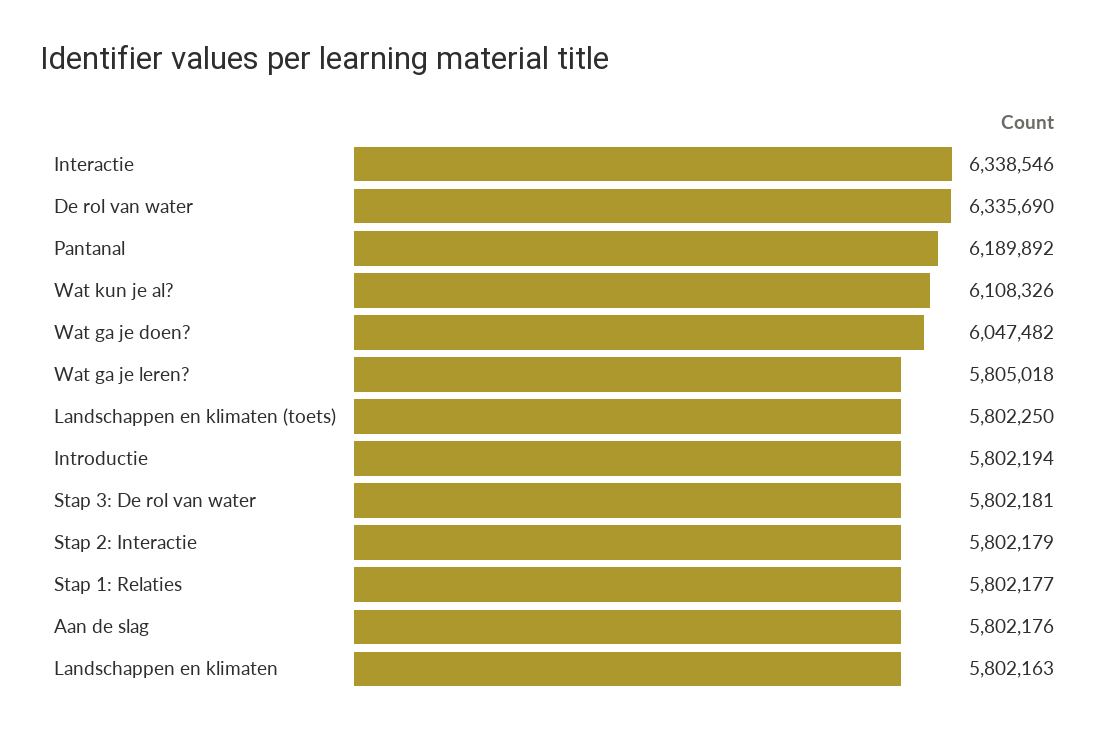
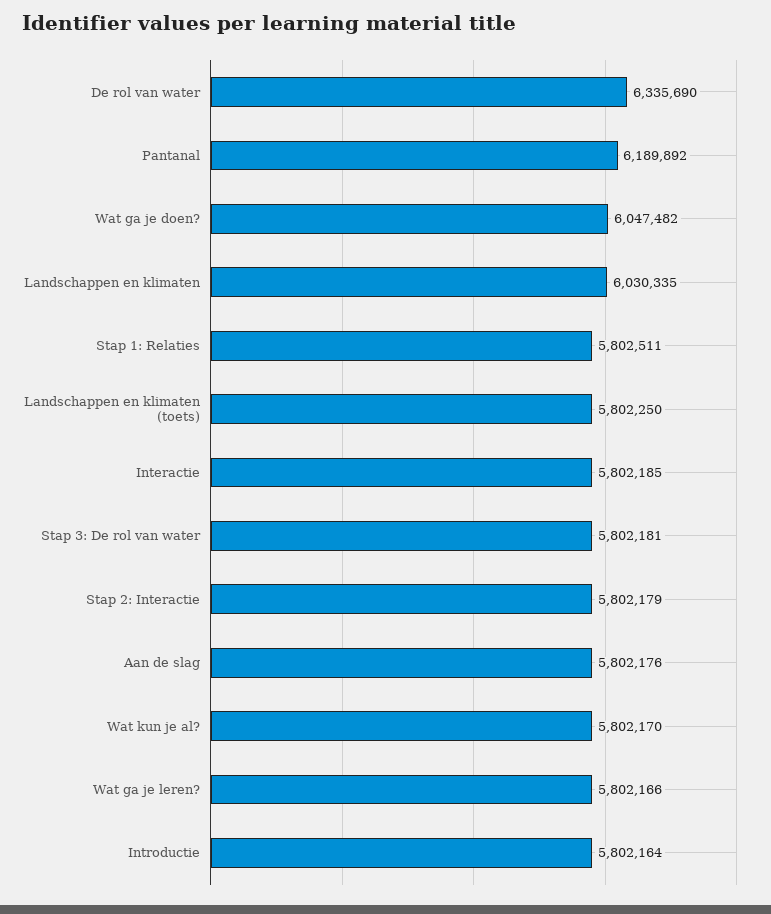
Interactie: 6338546 -> 5802185
Wat kun je al?: 6108326 -> 5802170
Wat ga je leren?: 5805018 -> 5802166
Introductie: 5802194 -> 5802164
Stap 1: Relaties: 5802177 -> 5802511
Landschappen en klimaten: 5802163 -> 6030335

